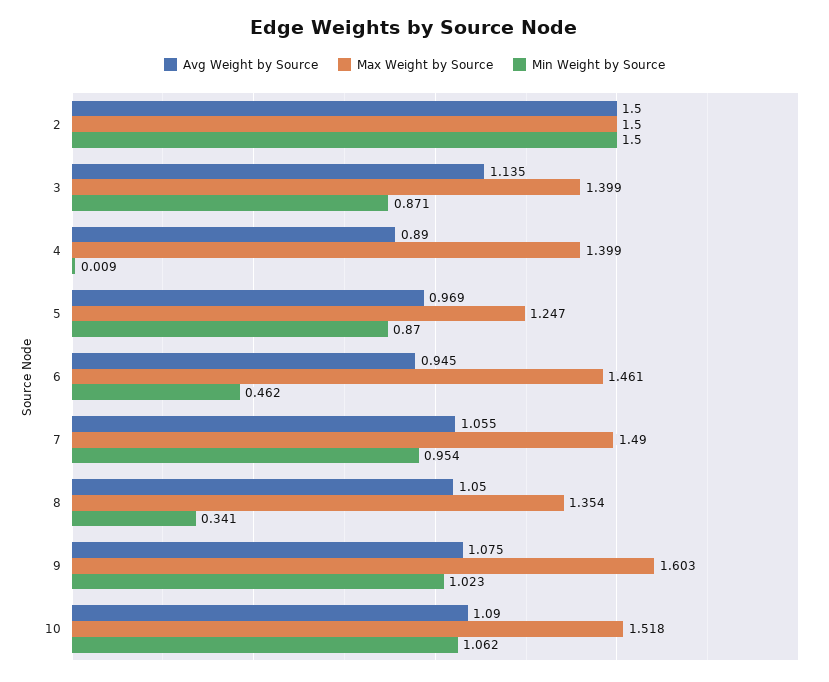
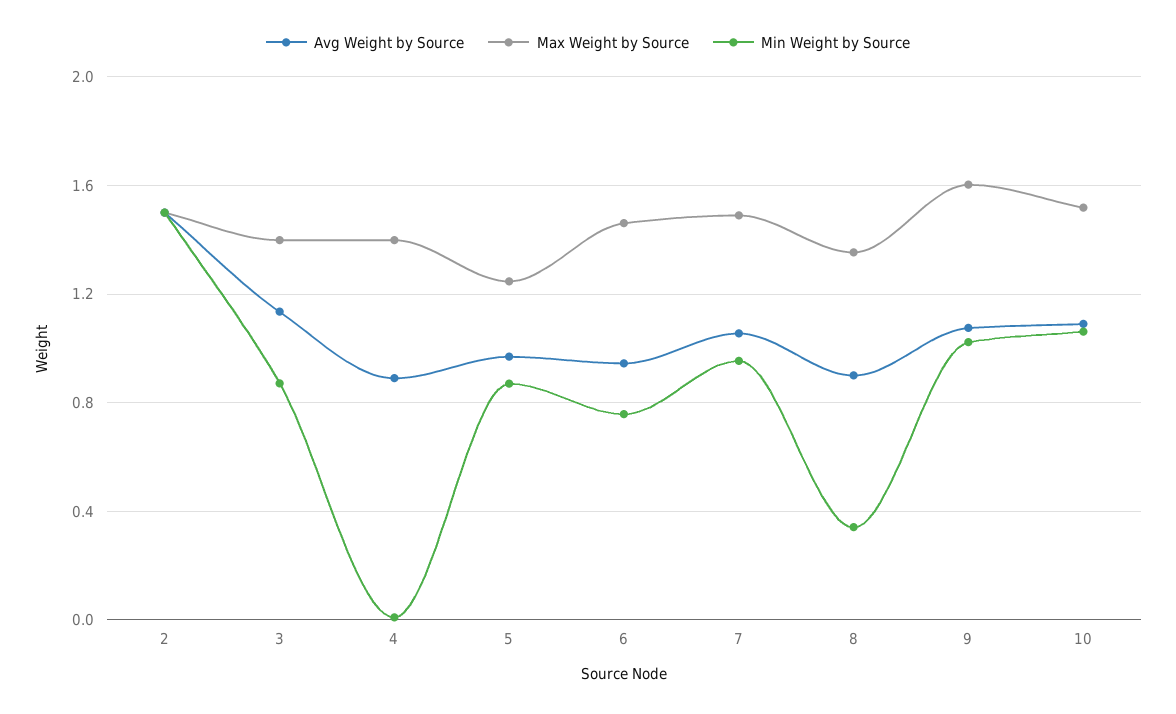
Min Weight by Source, 6: 0.462 -> 0.75
Avg Weight by Source, 8: 1.05 -> 0.9

